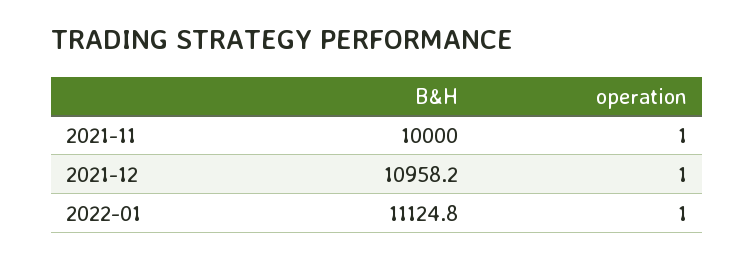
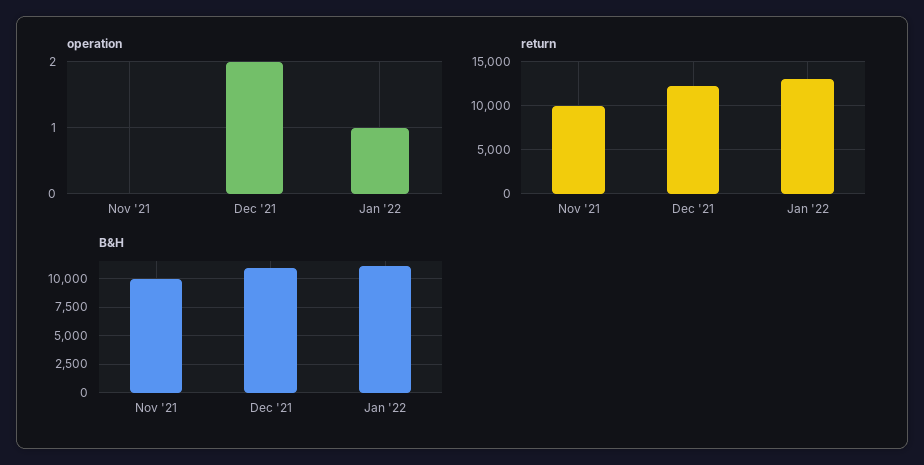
operation, 2021-11: 1 -> 0
operation, 2021-12: 1 -> 2
return, 2021-11: none -> 10000
return, 2021-12: none -> 12000
return, 2022-01: none -> 13000

